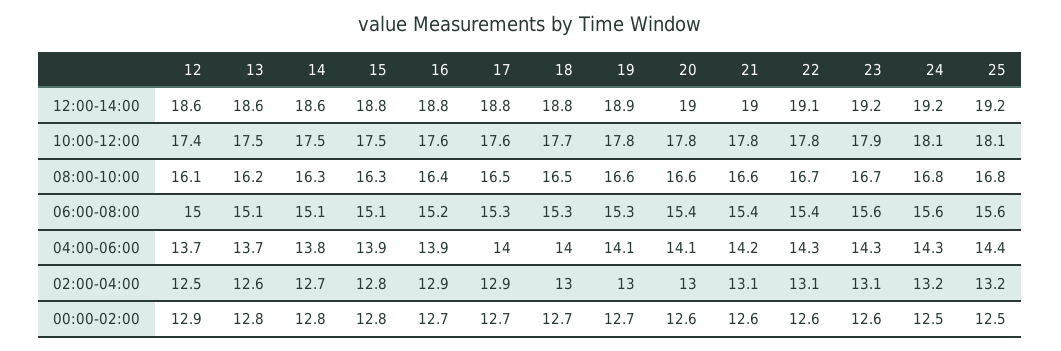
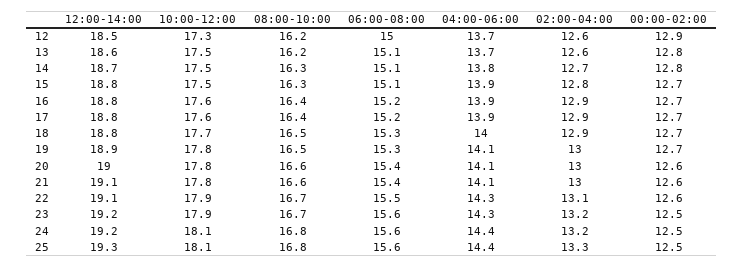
12, 12:00-14:00: 18.6 -> 18.5
14, 12:00-14:00: 18.6 -> 18.7
21, 12:00-14:00: 19 -> 19.1
25, 12:00-14:00: 19.2 -> 19.3
12, 10:00-12:00: 17.4 -> 17.3
22, 10:00-12:00: 17.8 -> 17.9
12, 08:00-10:00: 16.1 -> 16.2
17, 08:00-10:00: 16.5 -> 16.4
19, 08:00-10:00: 16.6 -> 16.5
17, 06:00-08:00: 15.3 -> 15.2
22, 06:00-08:00: 15.4 -> 15.5
17, 04:00-06:00: 14 -> 13.9
21, 04:00-06:00: 14.2 -> 14.1
24, 04:00-06:00: 14.3 -> 14.4
12, 02:00-04:00: 12.5 -> 12.6
18, 02:00-04:00: 13 -> 12.9
21, 02:00-04:00: 13.1 -> 13
23, 02:00-04:00: 13.1 -> 13.2
25, 02:00-04:00: 13.2 -> 13.3
15, 00:00-02:00: 12.8 -> 12.7
23, 00:00-02:00: 12.6 -> 12.5

